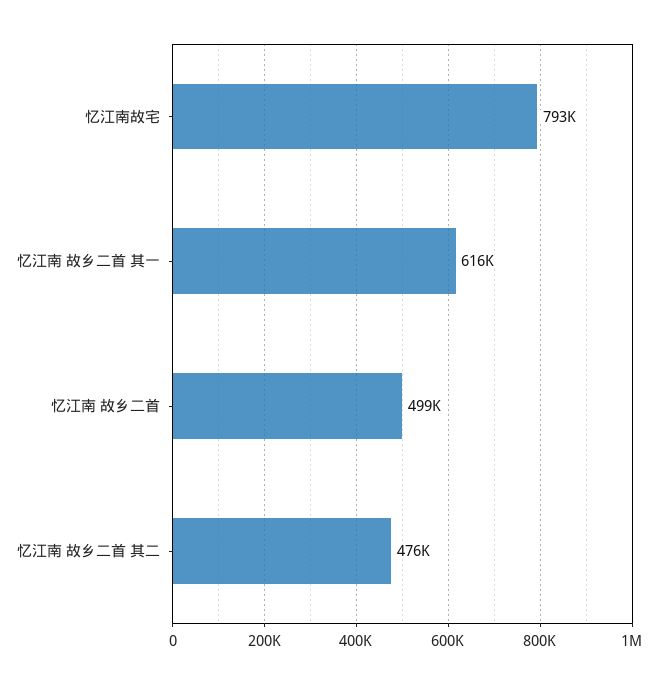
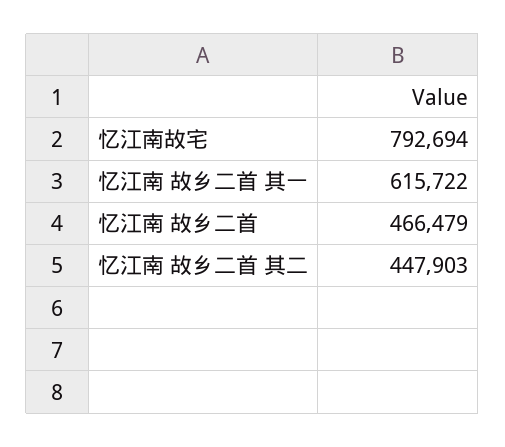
忆江南 故乡二首: 499000 -> 466479
忆江南 故乡二首 其二: 476000 -> 447903

